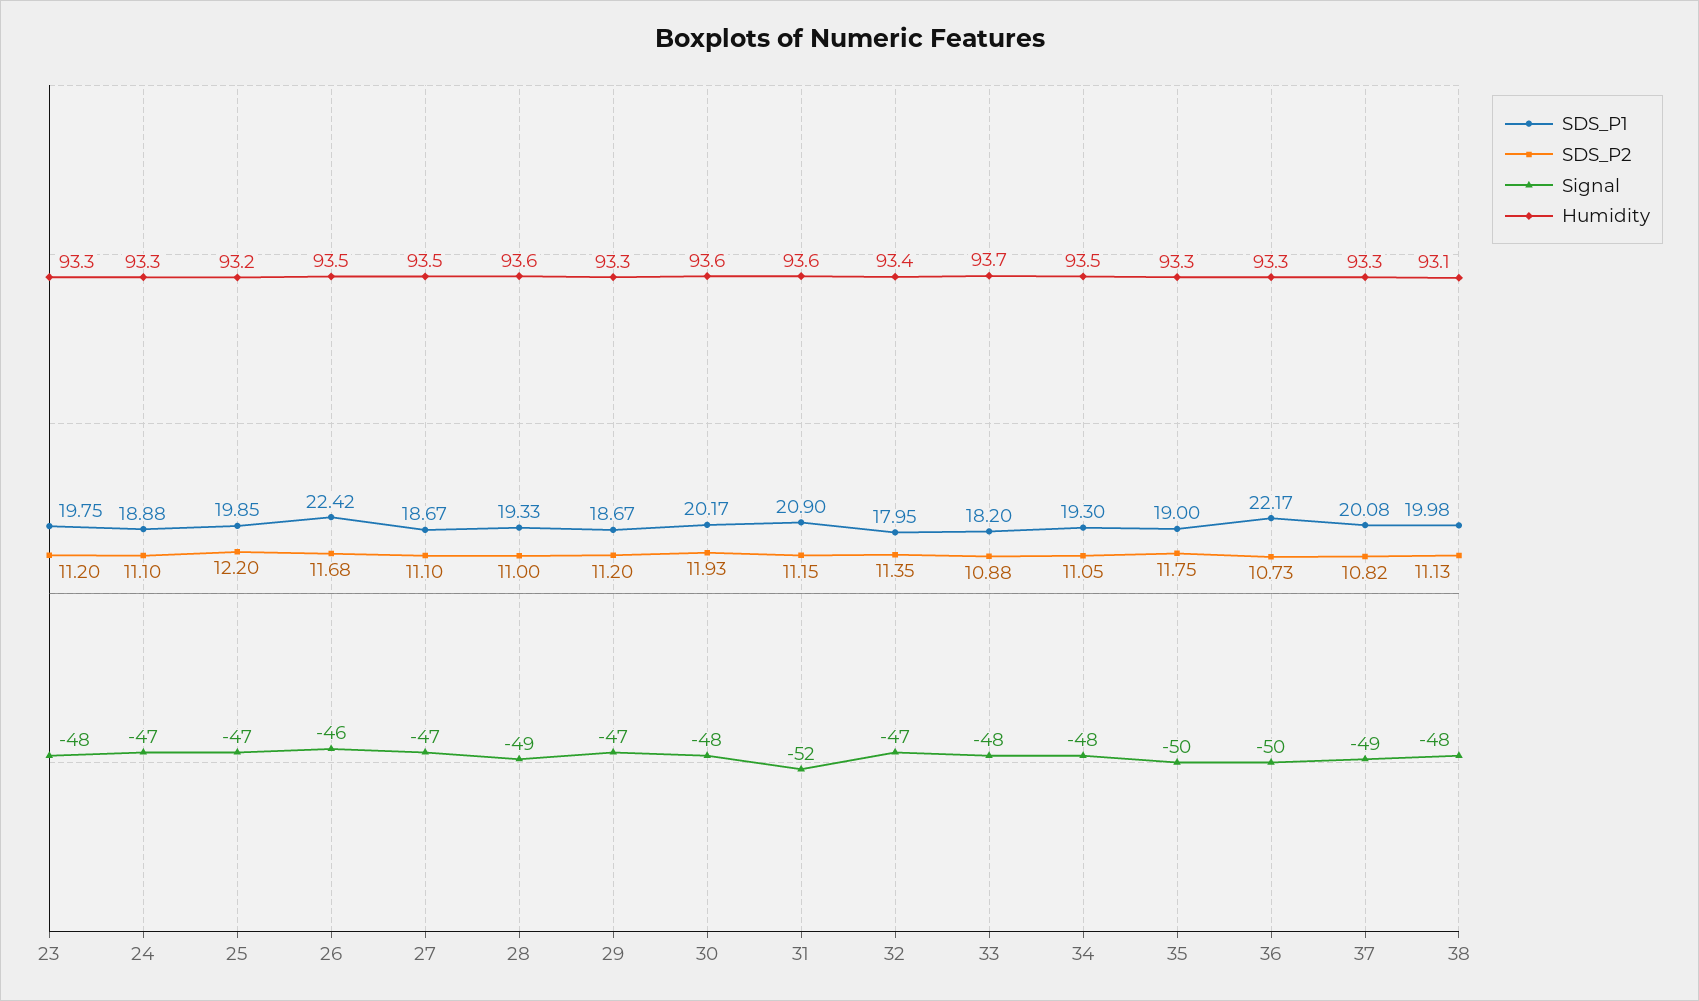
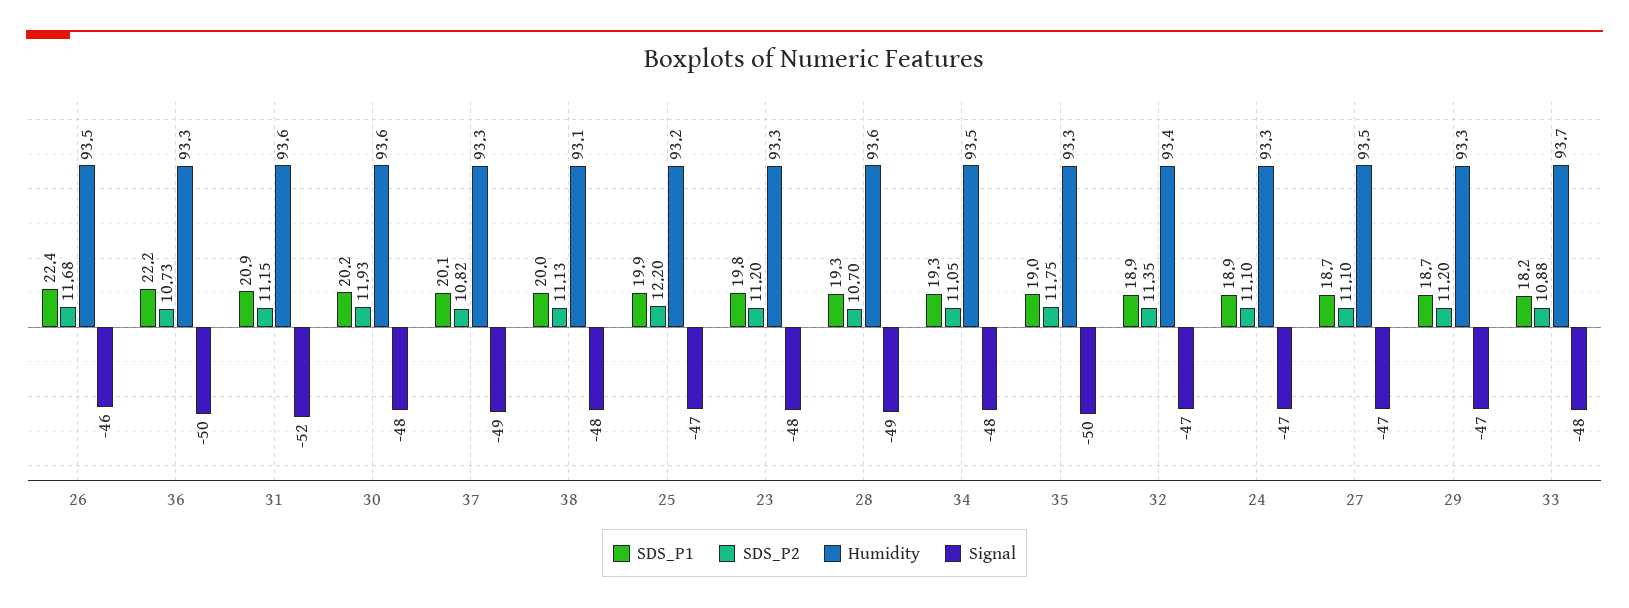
SDS_P2, 28: 11 -> 10.7
SDS_P1, 32: 17.95 -> 18.9

